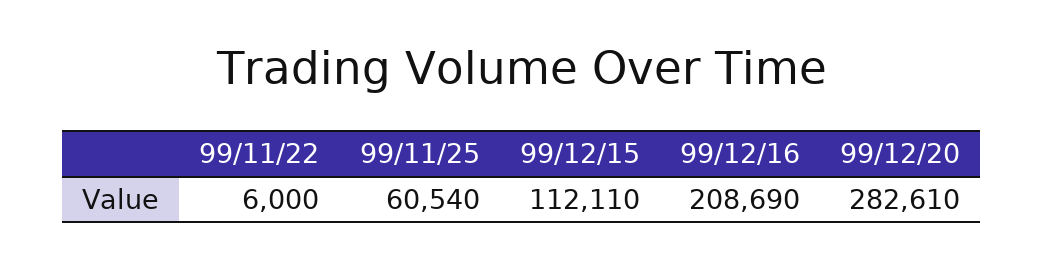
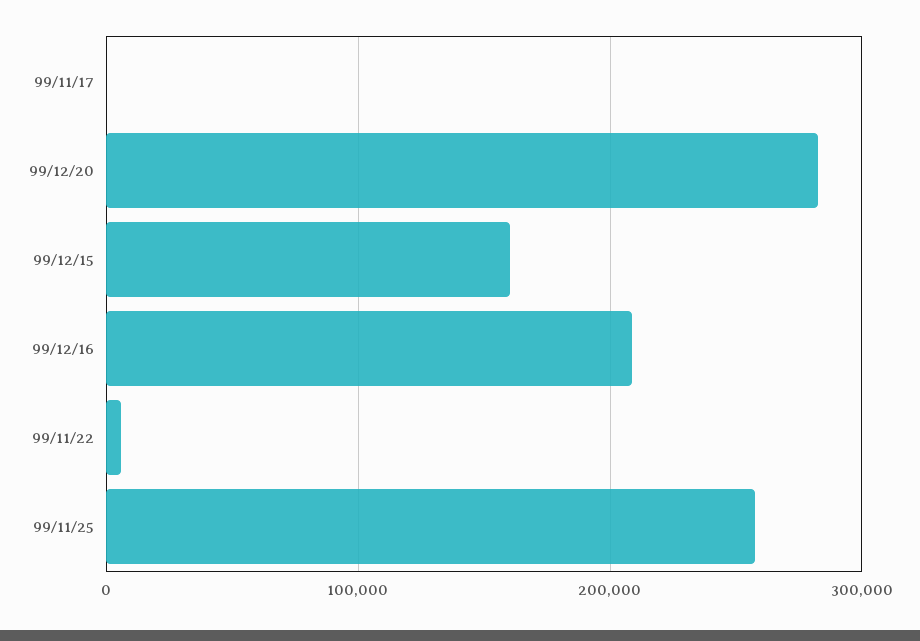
99/11/25: 60540 -> 260000
99/12/15: 112110 -> 160000
99/11/17: none -> 0

